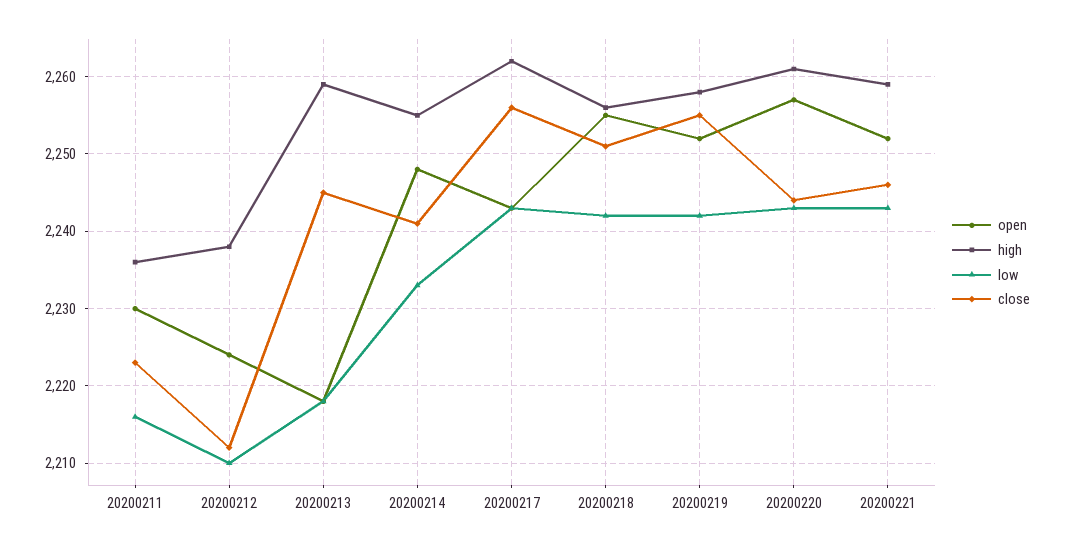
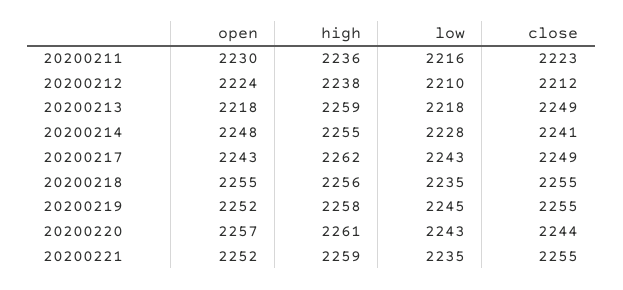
close, 20200213: 2245 -> 2249
low, 20200214: 2233 -> 2228
close, 20200217: 2256 -> 2249
low, 20200218: 2242 -> 2235
close, 20200218: 2251 -> 2255
low, 20200219: 2242 -> 2245
low, 20200221: 2243 -> 2235
close, 20200221: 2246 -> 2255

